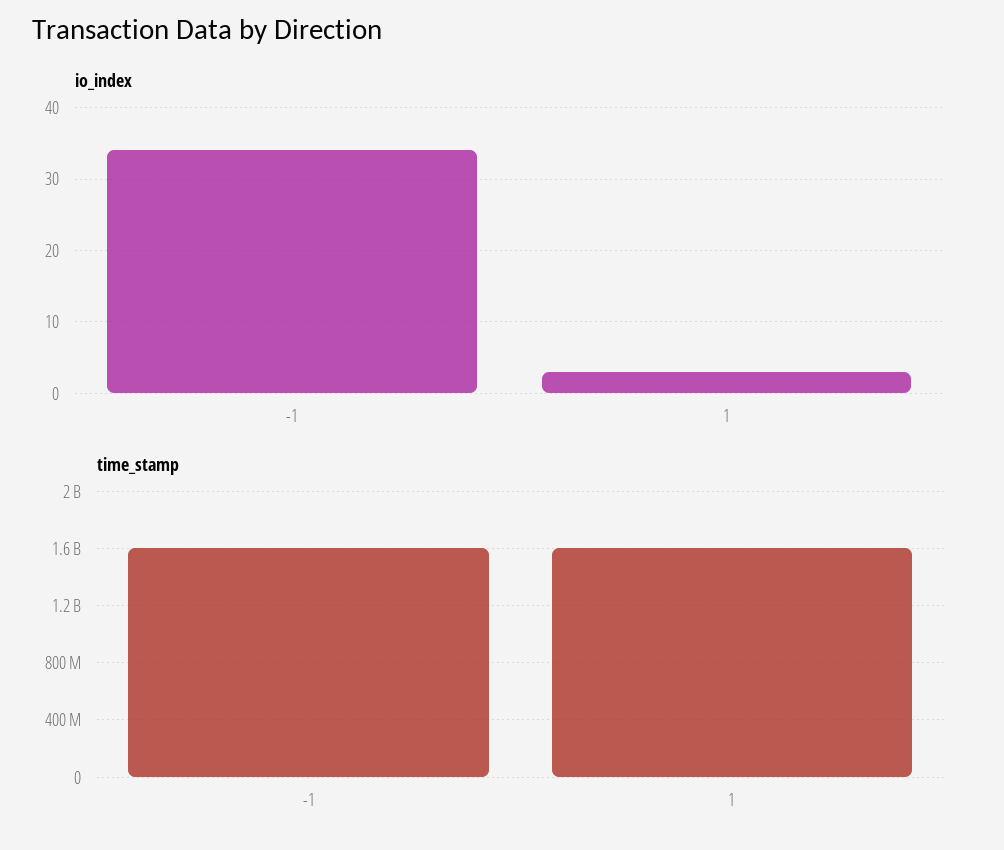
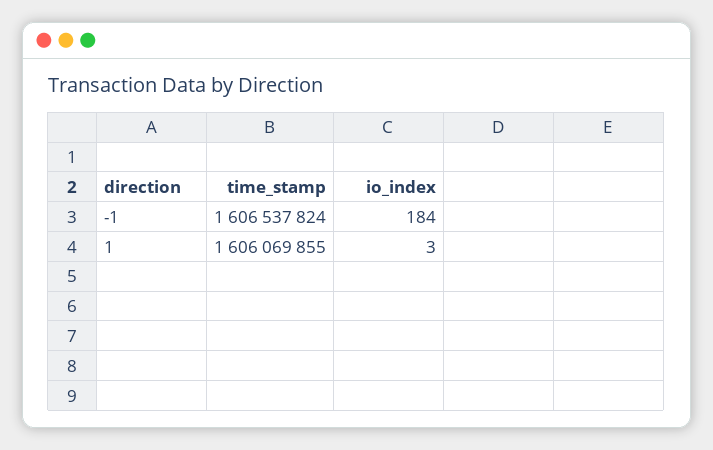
io_index, -1: 34 -> 184

